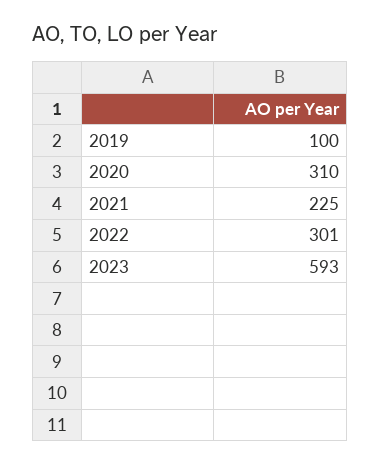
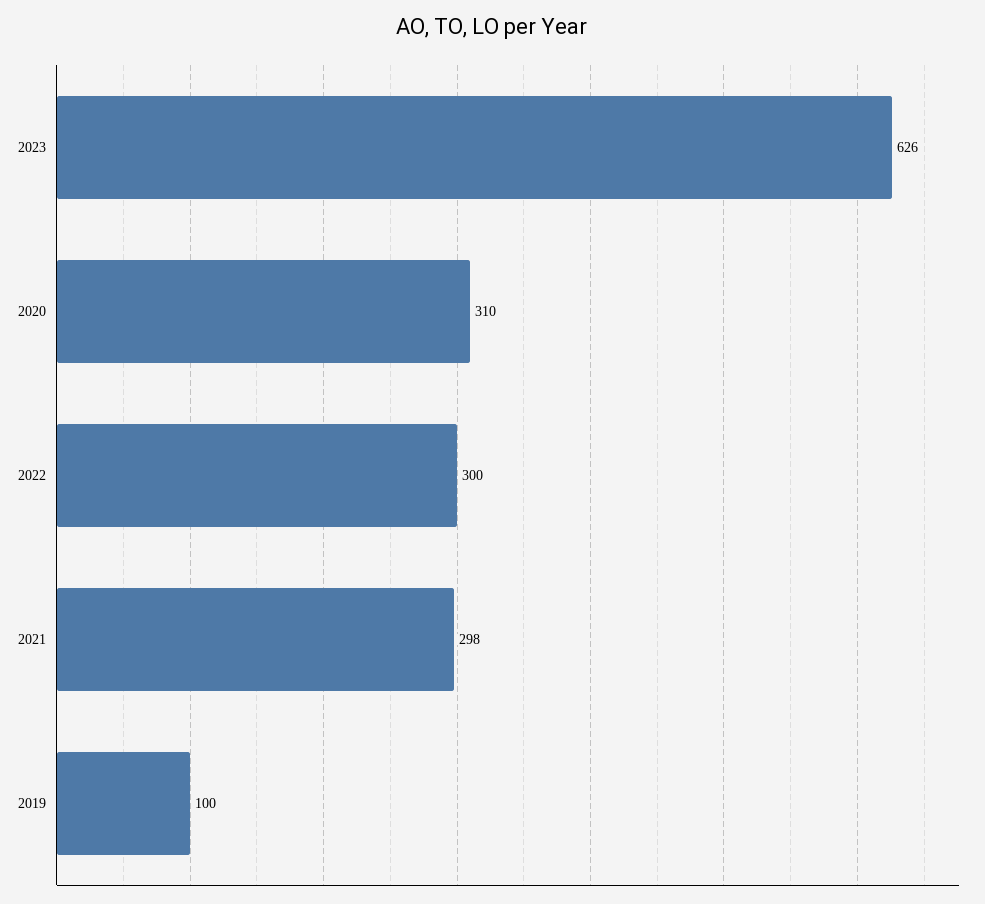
2021: 225 -> 298
2022: 301 -> 300
2023: 593 -> 626

